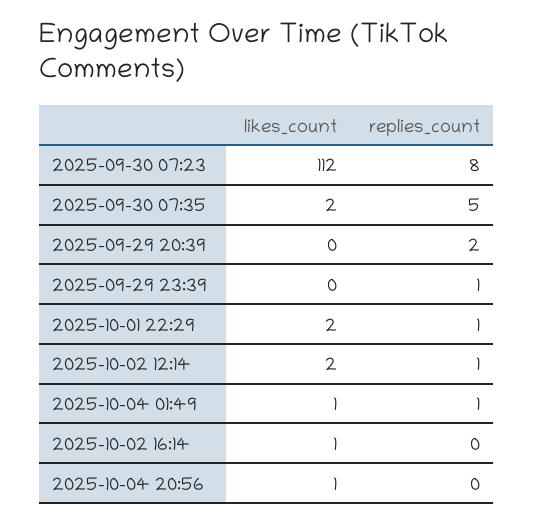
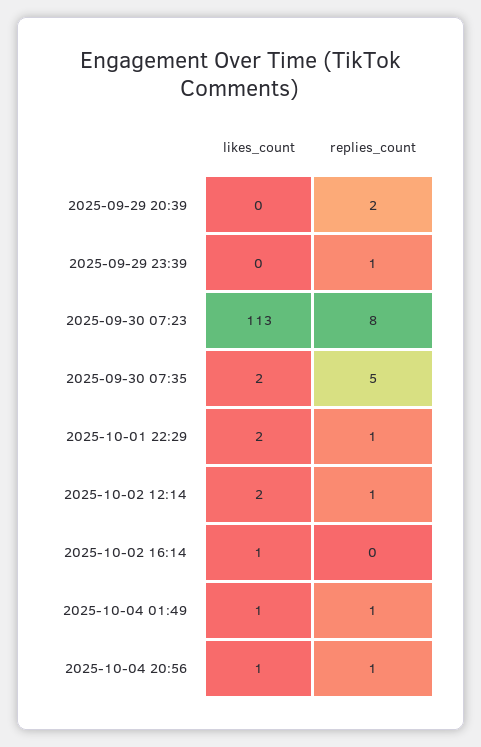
likes_count, 2025-09-30 07:23: 112 -> 113
replies_count, 2025-10-04 20:56: 0 -> 1

